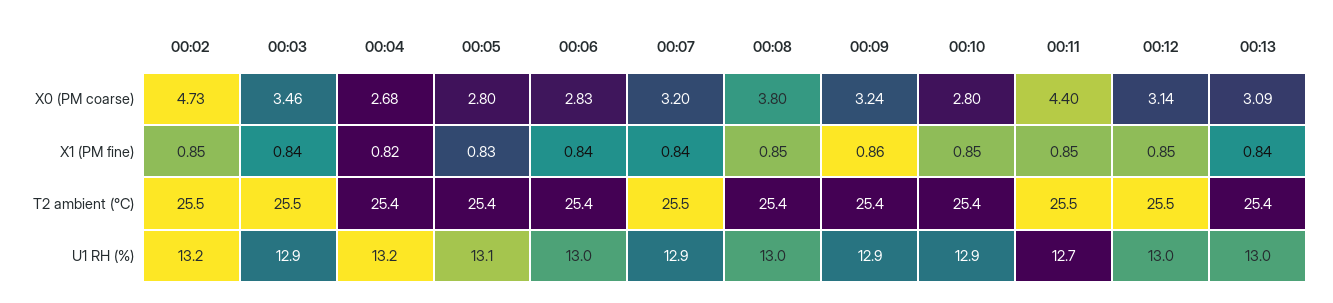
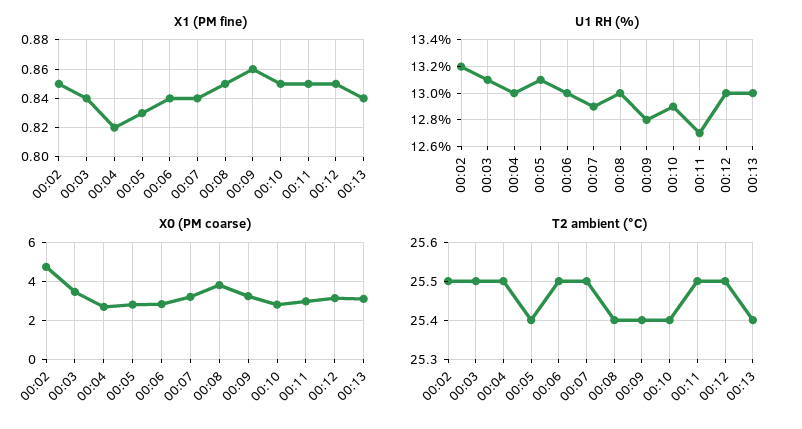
X0 (PM coarse), 00:11: 4.4 -> 3
T2 ambient (°C), 00:04: 25.4 -> 25.5
T2 ambient (°C), 00:06: 25.4 -> 25.5
U1 RH (%), 00:03: 12.9 -> 13.1
U1 RH (%), 00:04: 13.2 -> 13
U1 RH (%), 00:09: 12.9 -> 12.8

